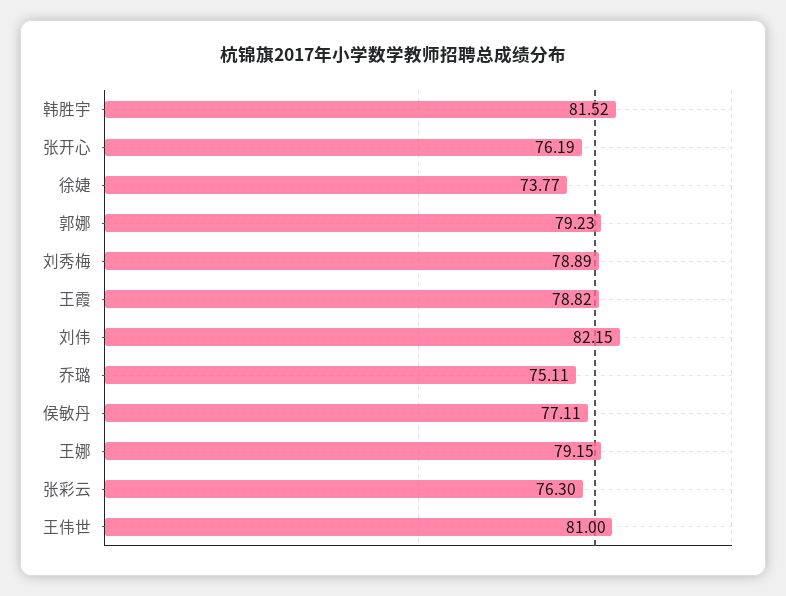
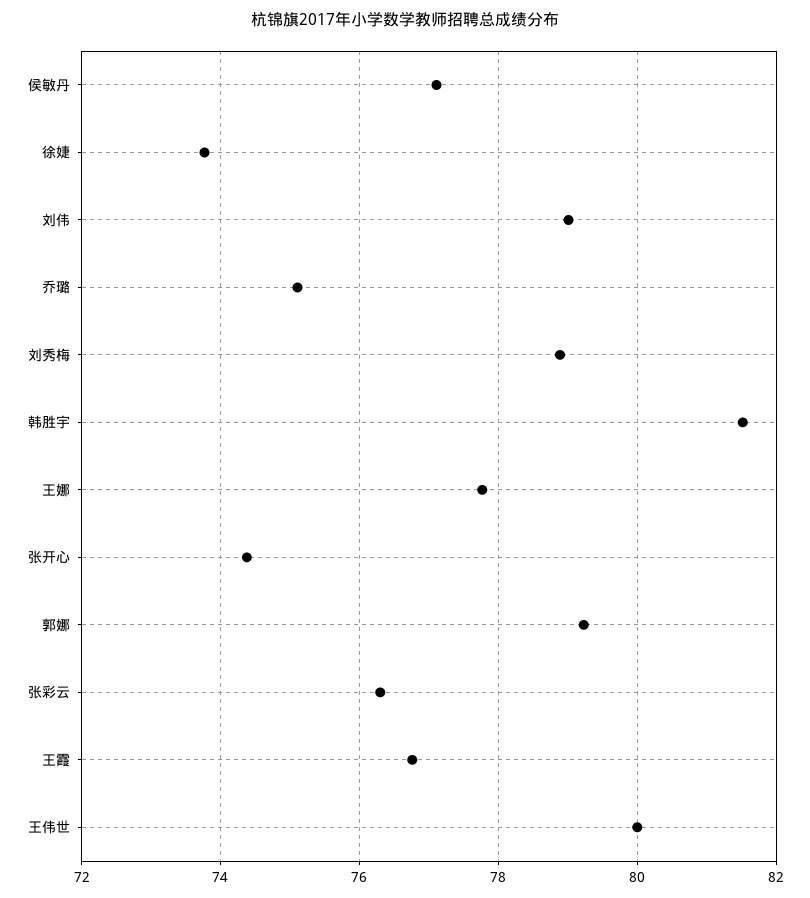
张开心: 76.19 -> 74.4
王霞: 78.82 -> 76.8
刘伟: 82.15 -> 79
王娜: 79.15 -> 77.8
王伟世: 81 -> 80

